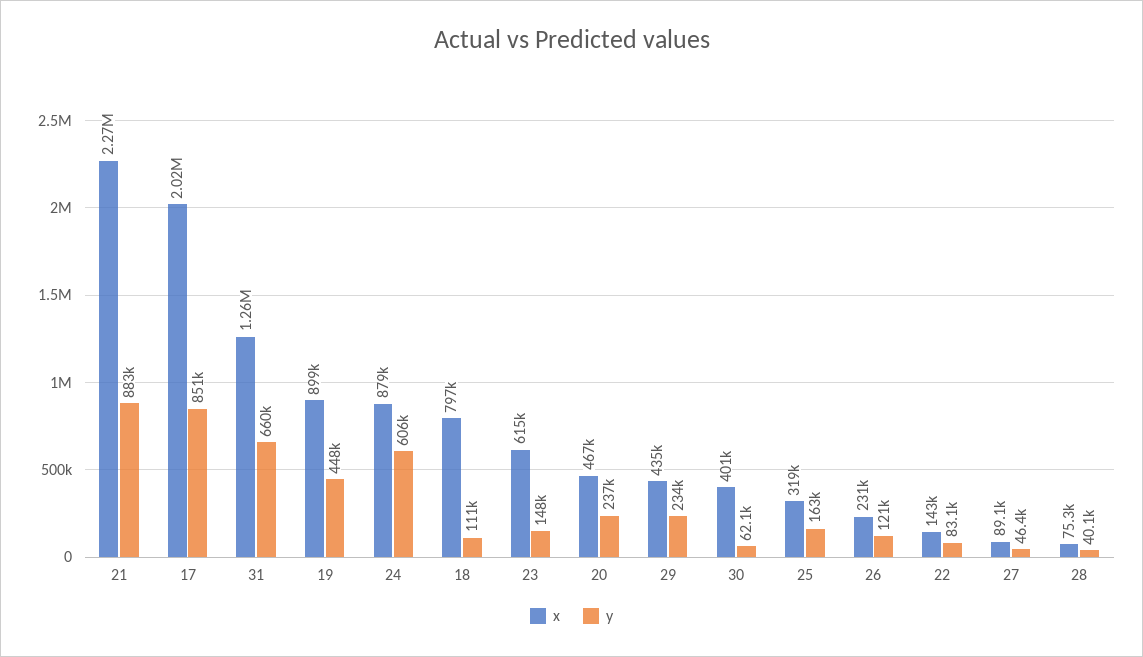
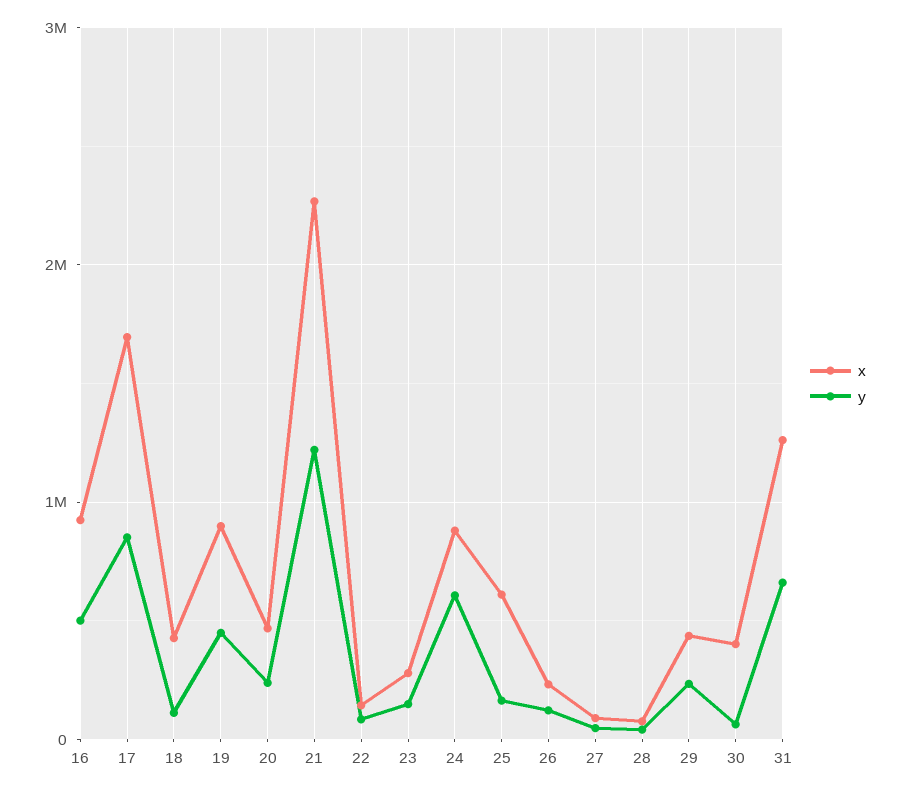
y, 21: 883000 -> 1200000
x, 17: 2020000 -> 1700000
x, 18: 797000 -> 400000
x, 23: 615000 -> 300000
x, 25: 319000 -> 600000
x, 16: none -> 900000
y, 16: none -> 500000

